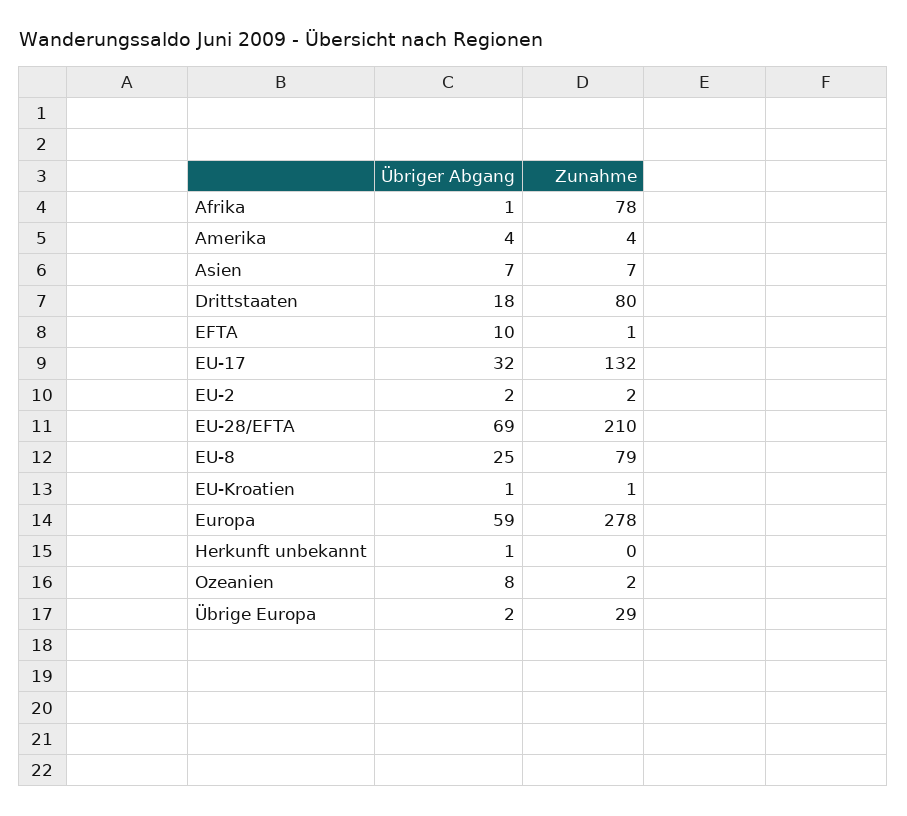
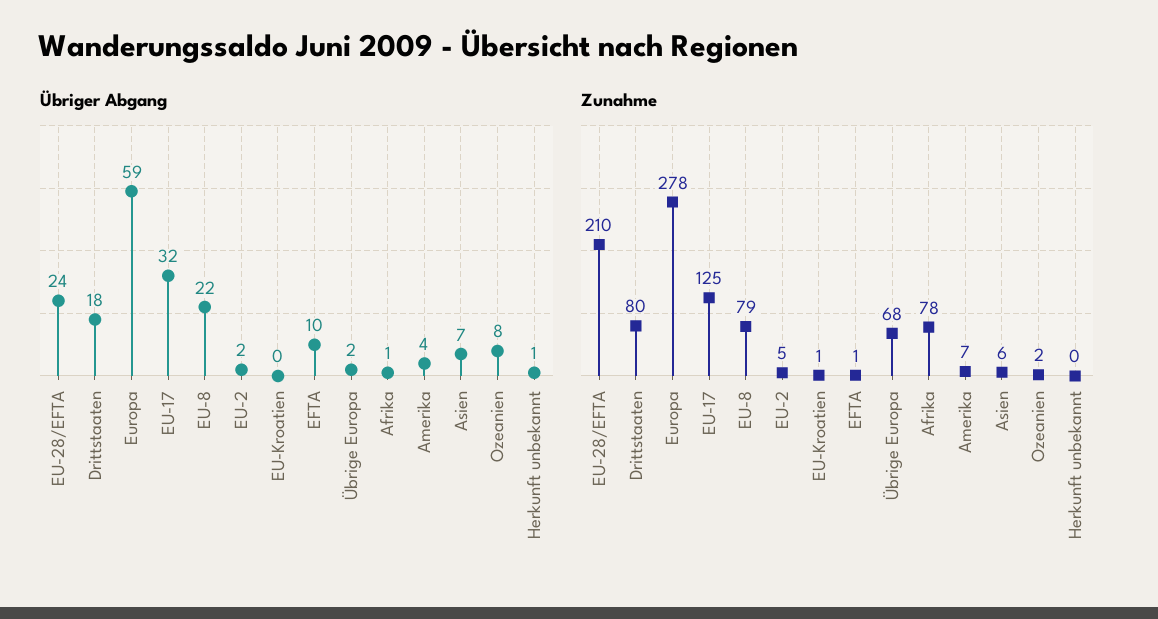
Zunahme, Amerika: 4 -> 7
Zunahme, Asien: 7 -> 6
Zunahme, EU-17: 132 -> 125
Zunahme, EU-2: 2 -> 5
Übriger Abgang, EU-28/EFTA: 69 -> 24
Übriger Abgang, EU-8: 25 -> 22
Übriger Abgang, EU-Kroatien: 1 -> 0
Zunahme, Übrige Europa: 29 -> 68

